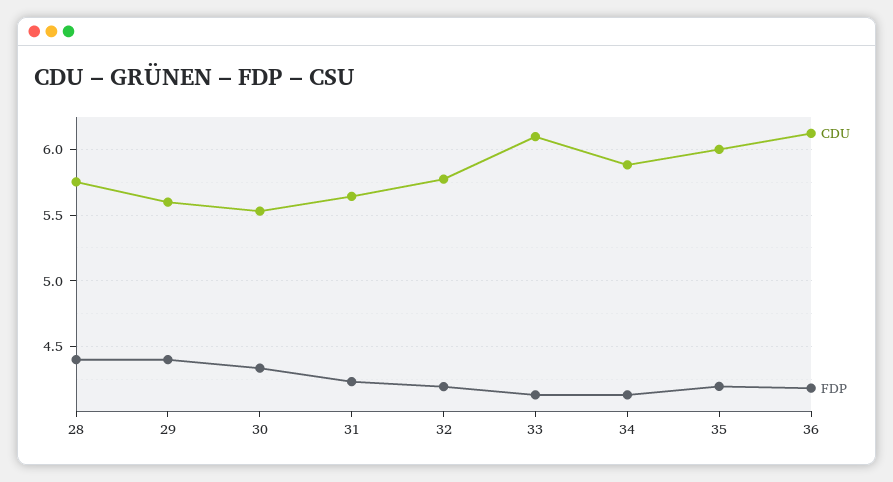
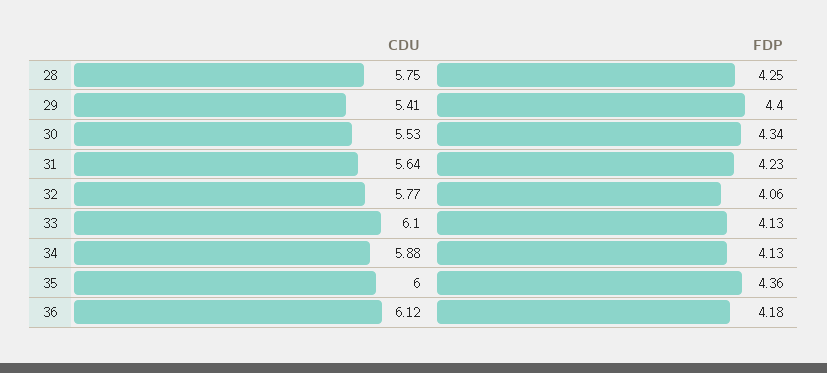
FDP, 28: 4.4 -> 4.25
CDU, 29: 5.6 -> 5.41
FDP, 32: 4.2 -> 4.06
FDP, 35: 4.2 -> 4.36

